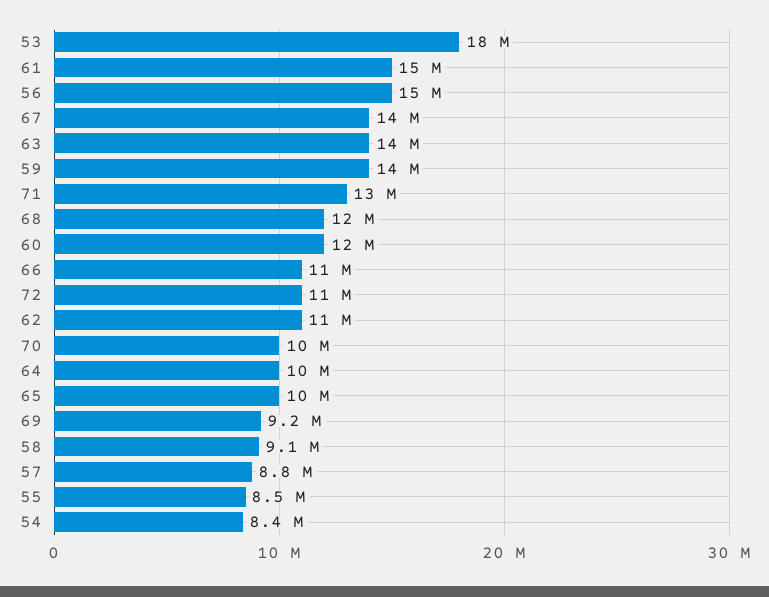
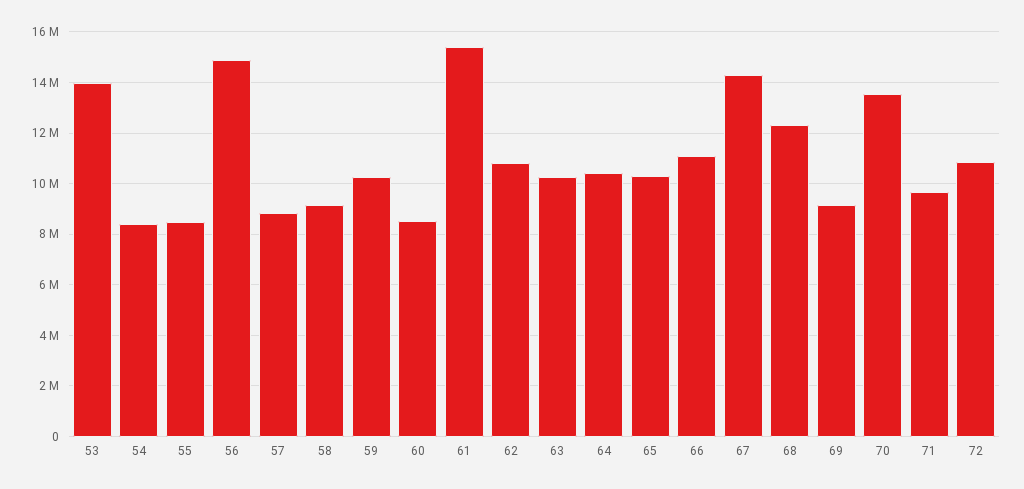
53: 18000000 -> 14000000
63: 14000000 -> 10250000
59: 14000000 -> 10250000
71: 13000000 -> 9750000
60: 12000000 -> 8500000
70: 10000000 -> 13500000

